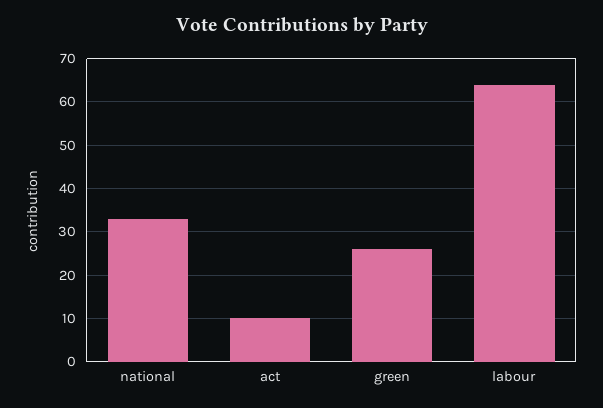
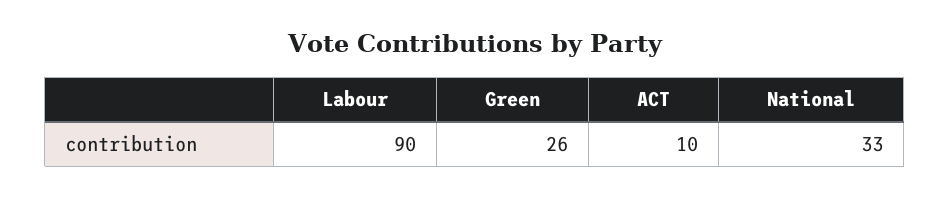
labour: 65 -> 90

